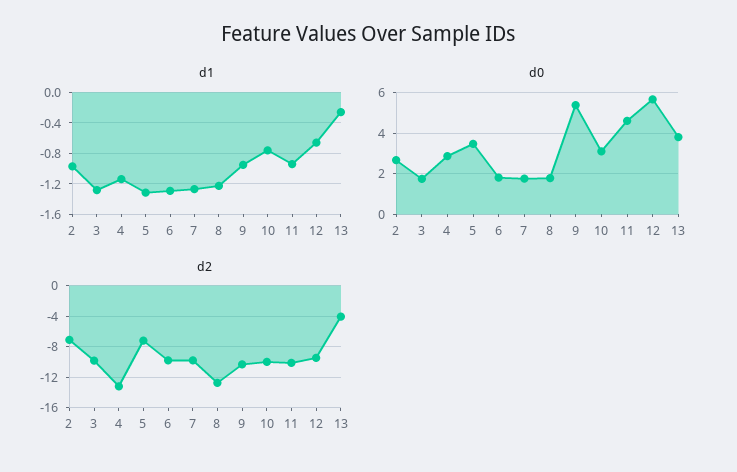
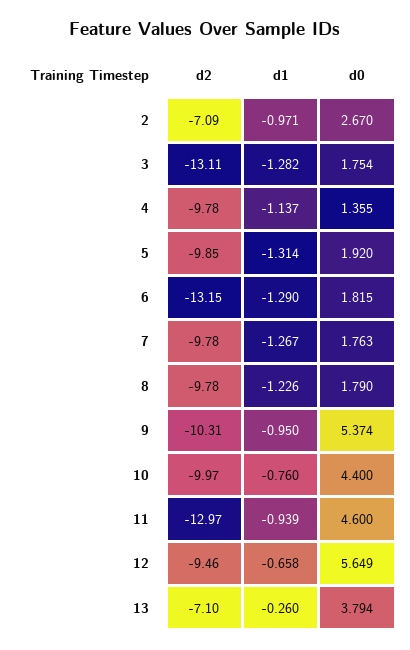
d0, 4: 3 -> 1.355
d0, 5: 3.5 -> 1.92
d0, 10: 3 -> 4.4
d2, 3: -10 -> -13.11
d2, 4: -13 -> -9.78
d2, 5: -7 -> -9.85
d2, 6: -10 -> -13.15
d2, 8: -13 -> -9.78
d2, 11: -10 -> -12.97
d2, 13: -4 -> -7.1

